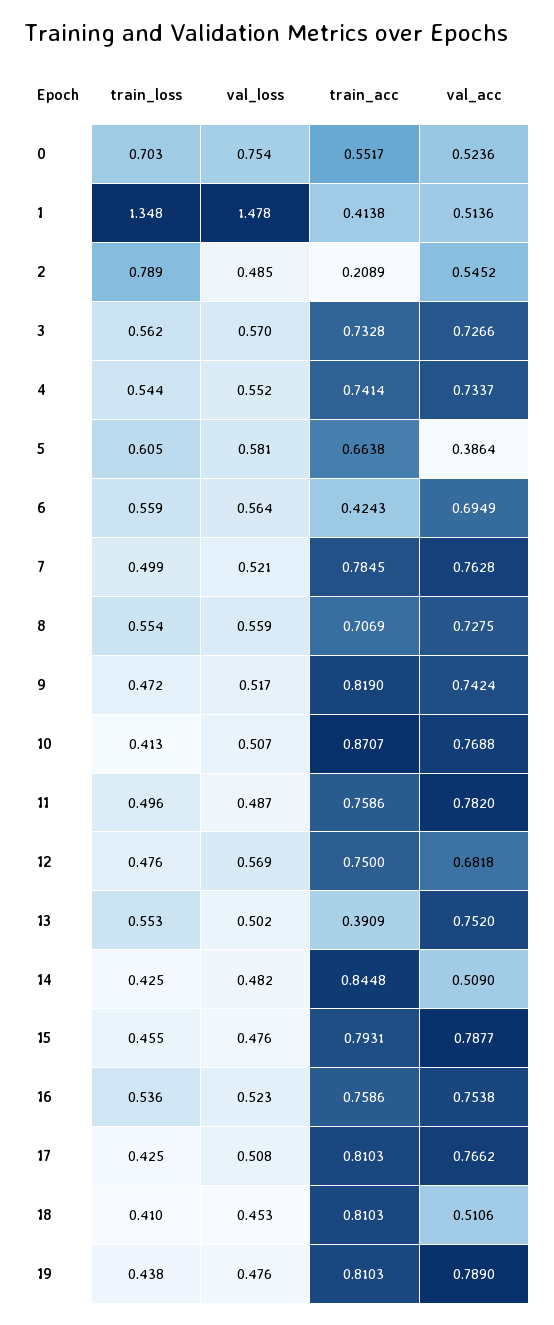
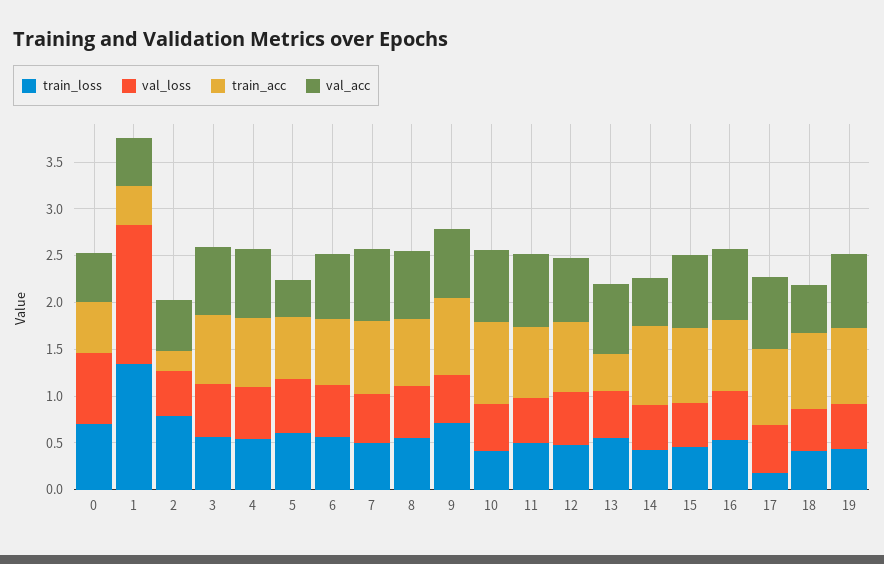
train_acc, 6: 0.4243 -> 0.7
train_loss, 9: 0.472 -> 0.7
train_loss, 17: 0.425 -> 0.2

